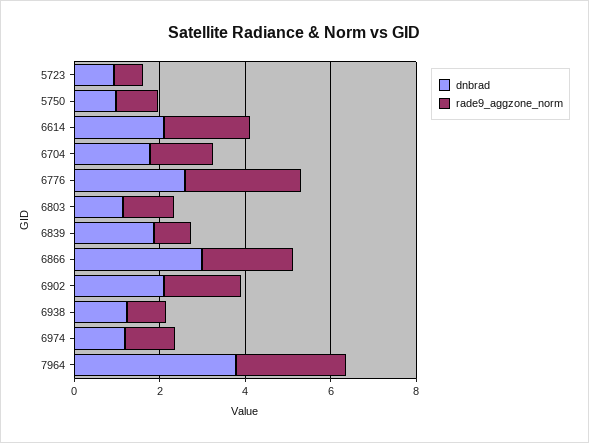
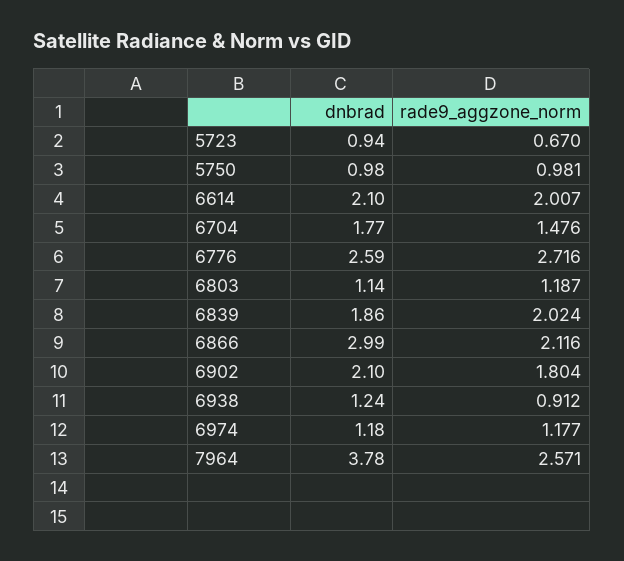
rade9_aggzone_norm, 6839: 1 -> 2.024

